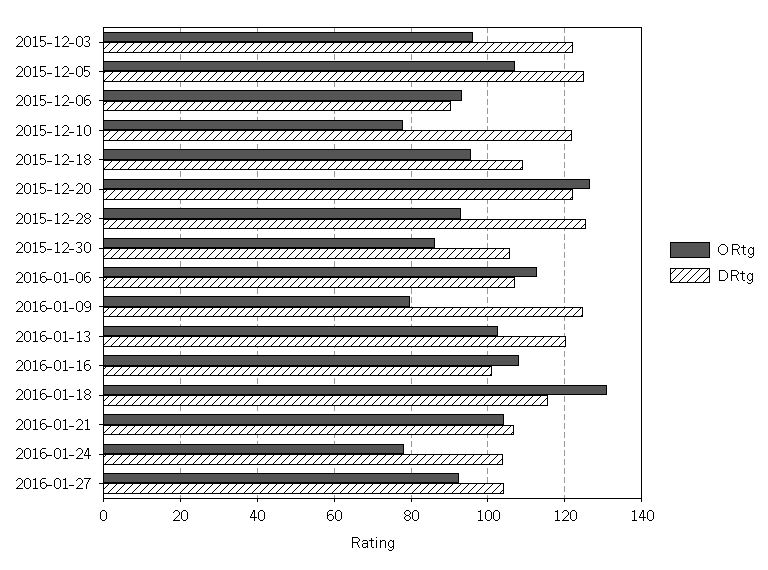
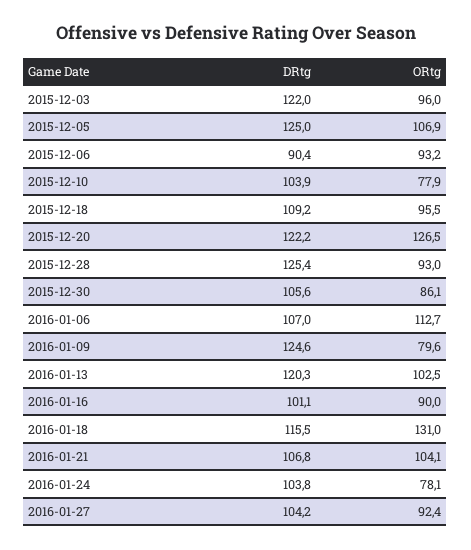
DRtg, 2015-12-10: 122 -> 103.9
ORtg, 2016-01-16: 108 -> 90

